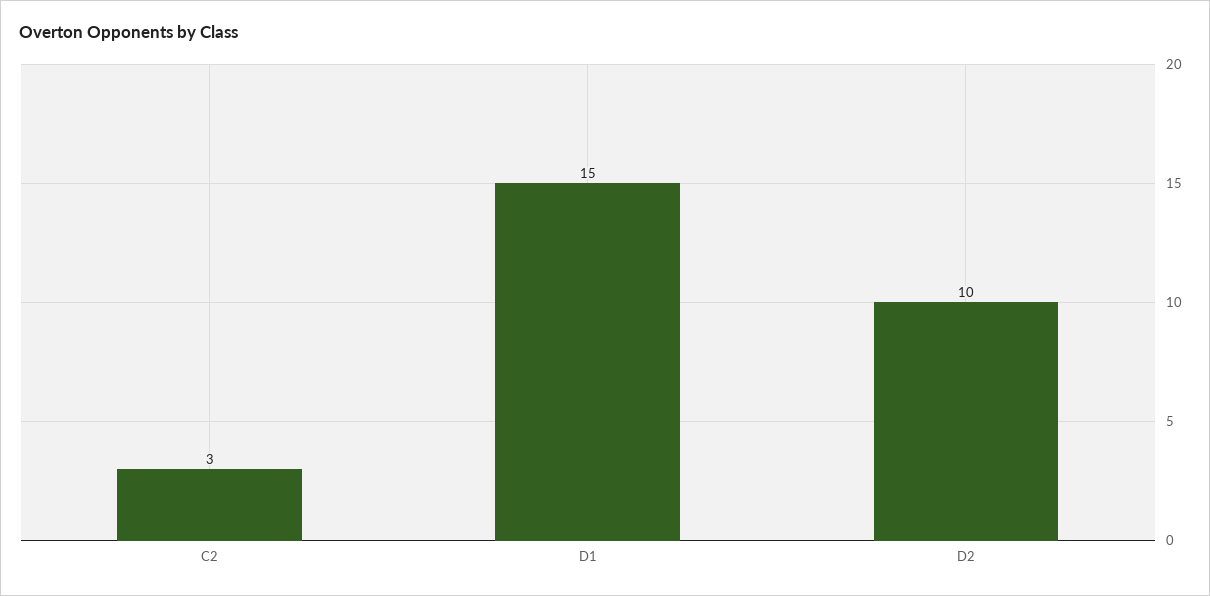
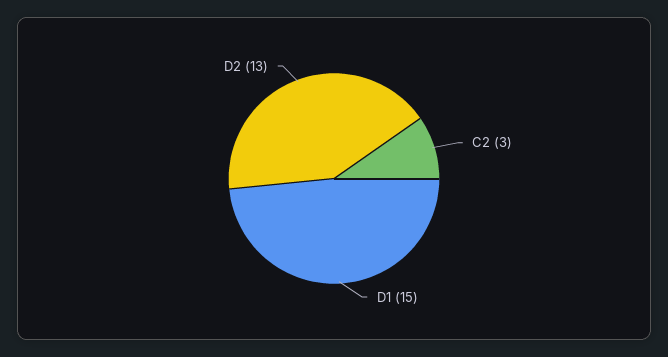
D2: 10 -> 13

